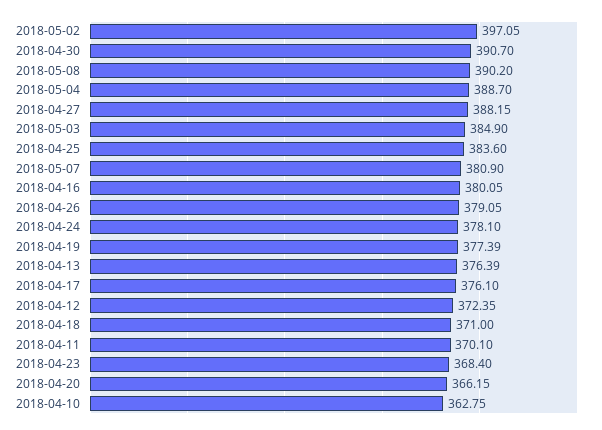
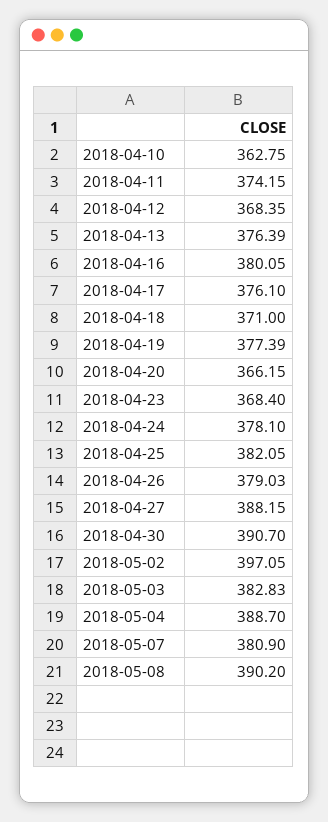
2018-05-03: 384.9 -> 382.83
2018-04-25: 383.6 -> 382.05
2018-04-26: 379.05 -> 379.03
2018-04-12: 372.35 -> 368.35
2018-04-11: 370.1 -> 374.15

